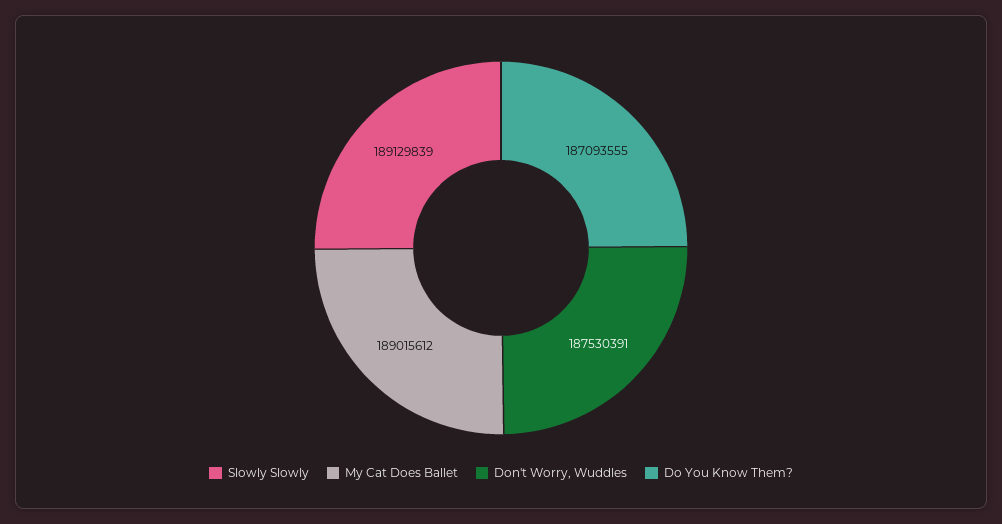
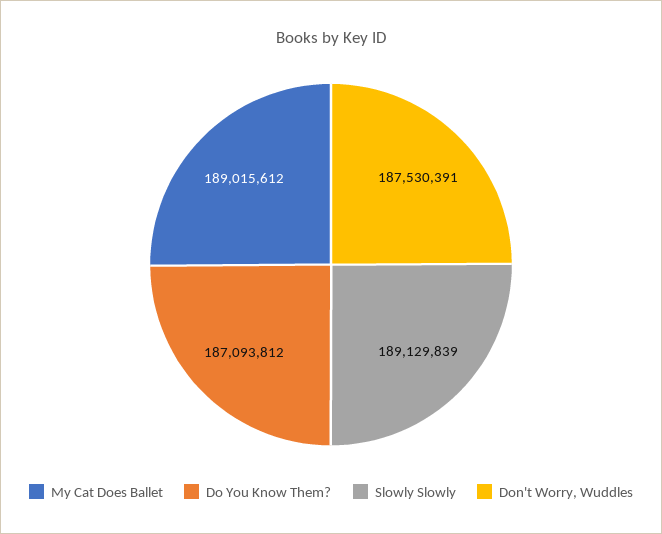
Do You Know Them?: 187093555 -> 187093812

